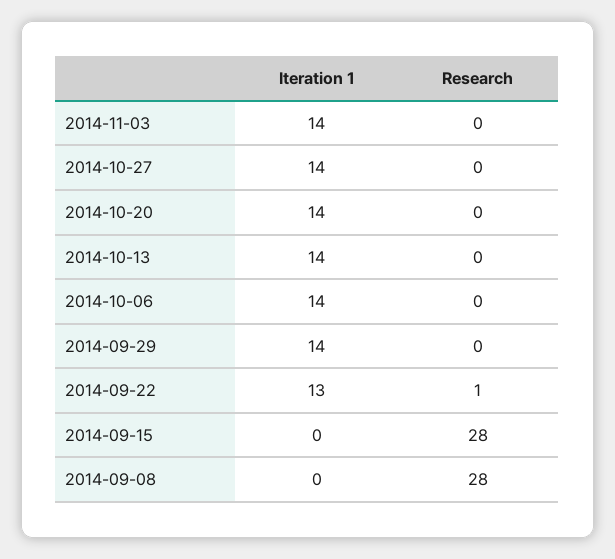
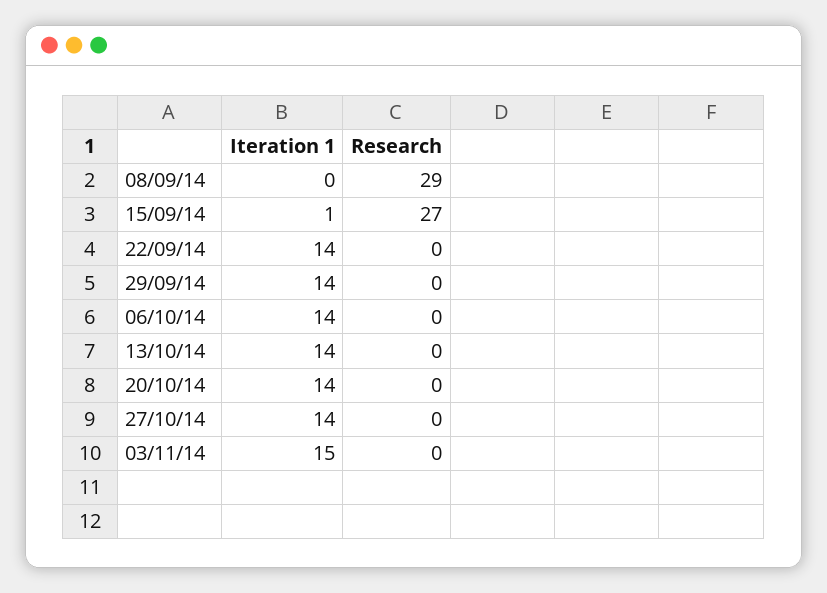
Iteration 1, 2014-11-03: 14 -> 15
Iteration 1, 2014-09-22: 13 -> 14
Research, 2014-09-22: 1 -> 0
Iteration 1, 2014-09-15: 0 -> 1
Research, 2014-09-15: 28 -> 27
Research, 2014-09-08: 28 -> 29

